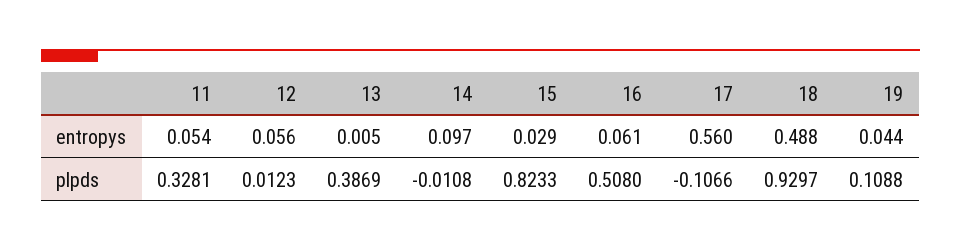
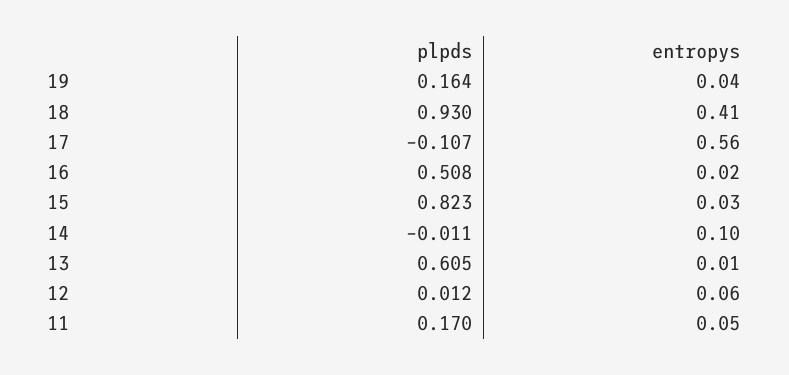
16, entropys: 0.061 -> 0.02
18, entropys: 0.488 -> 0.41
11, plpds: 0.3281 -> 0.17
13, plpds: 0.3869 -> 0.605
19, plpds: 0.1088 -> 0.164

